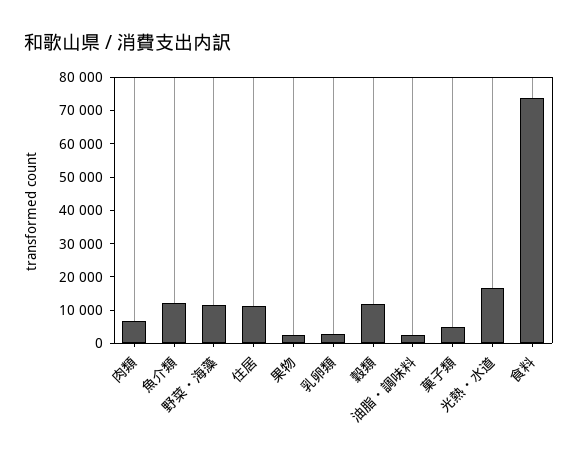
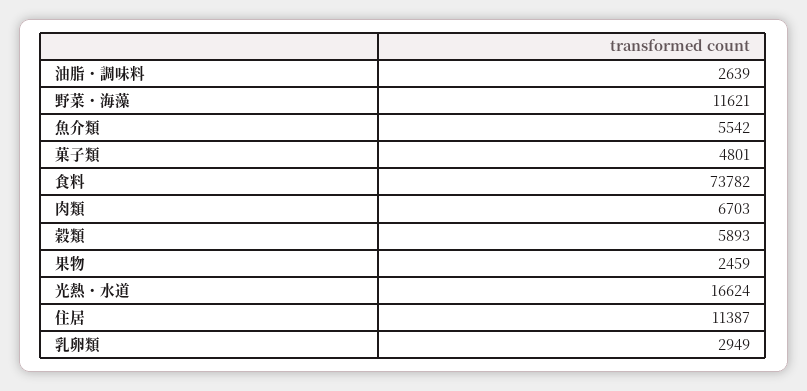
魚介類: 12500 -> 5542
穀類: 12500 -> 5893

